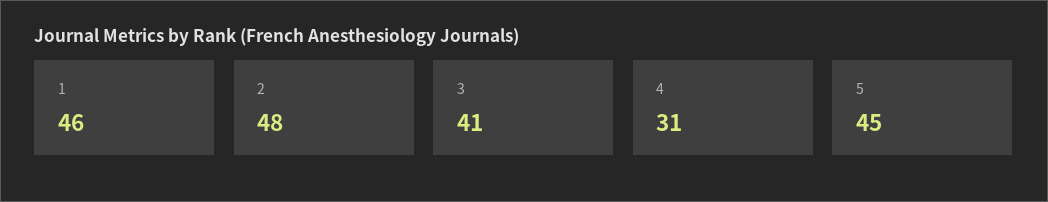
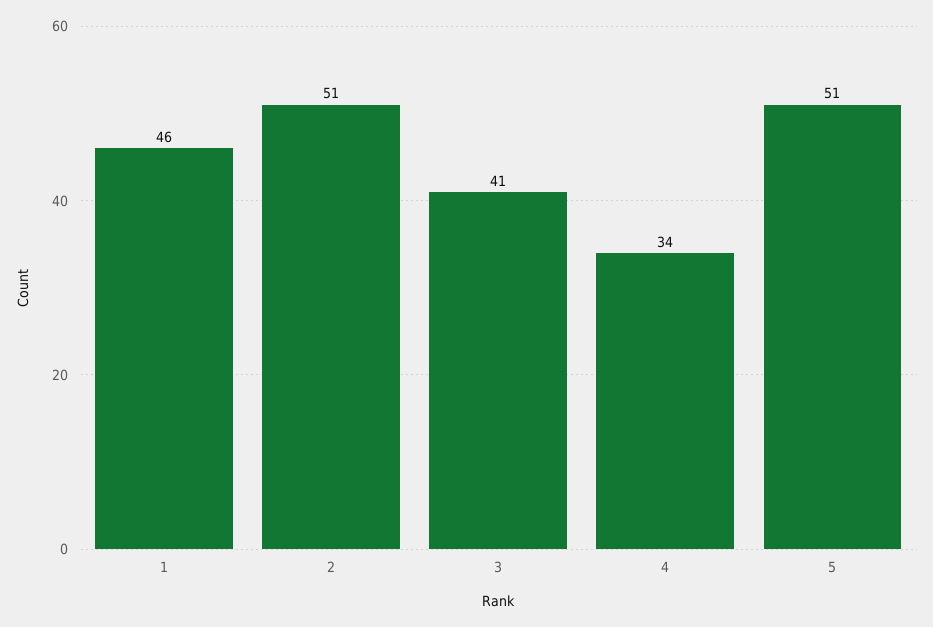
2: 48 -> 51
4: 31 -> 34
5: 45 -> 51

